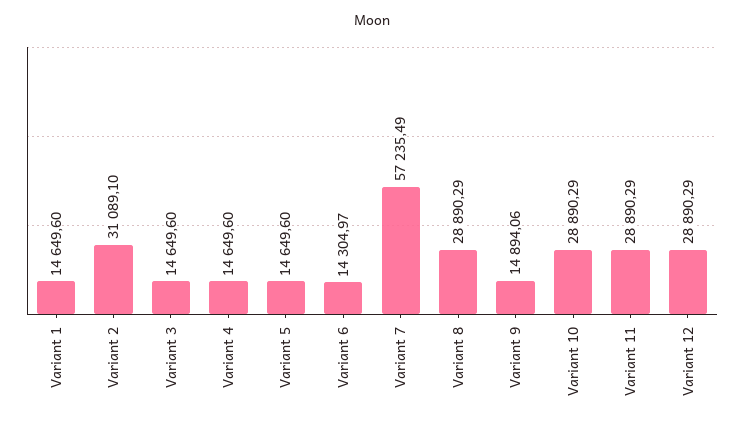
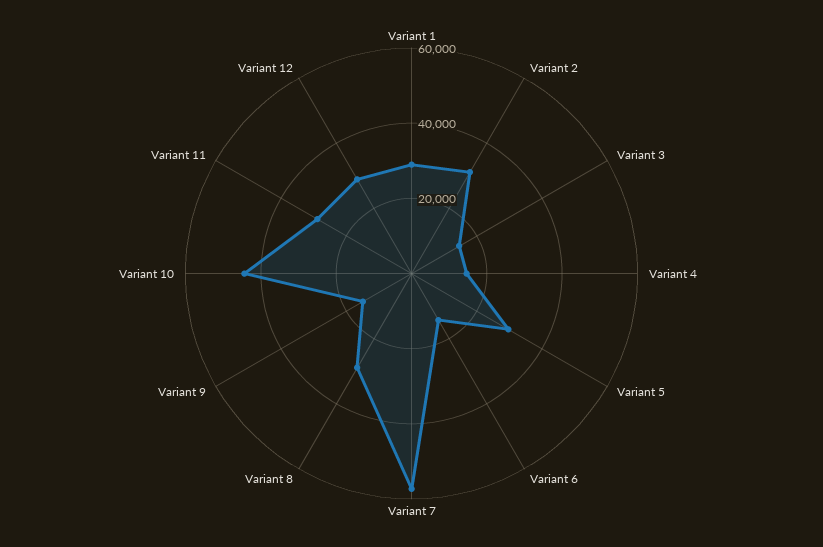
Variant 1: 14649.6 -> 30000
Variant 5: 14649.6 -> 30000
Variant 10: 28890.29 -> 45000

